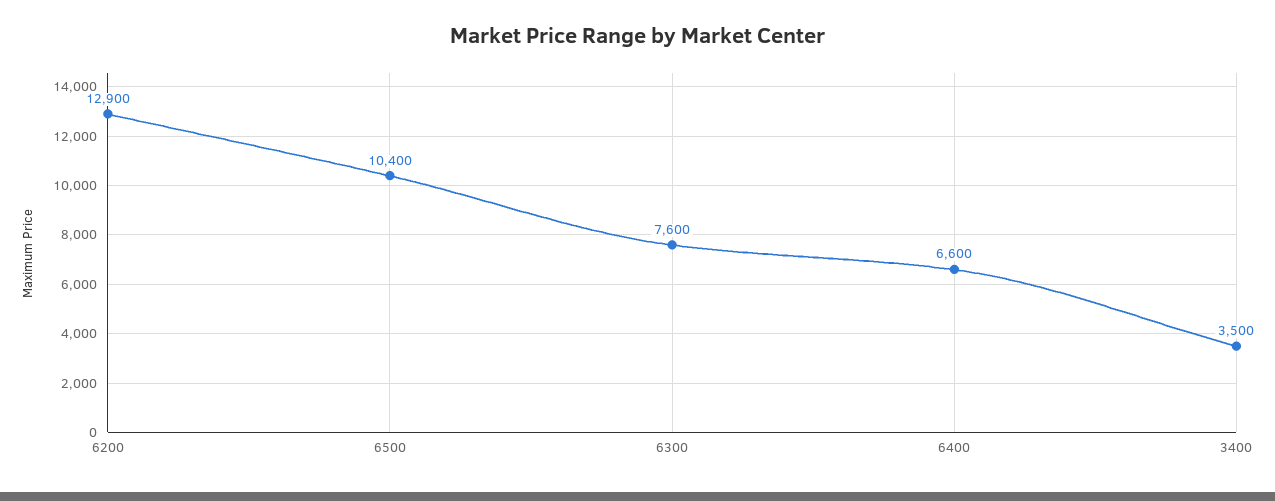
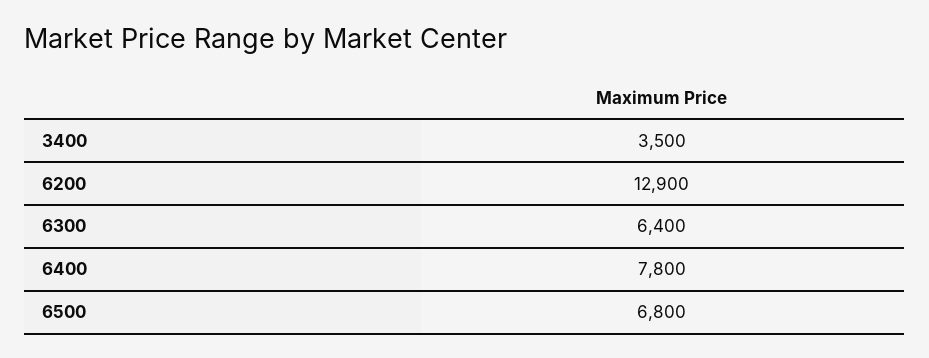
6500: 10400 -> 6800
6300: 7600 -> 6400
6400: 6600 -> 7800

